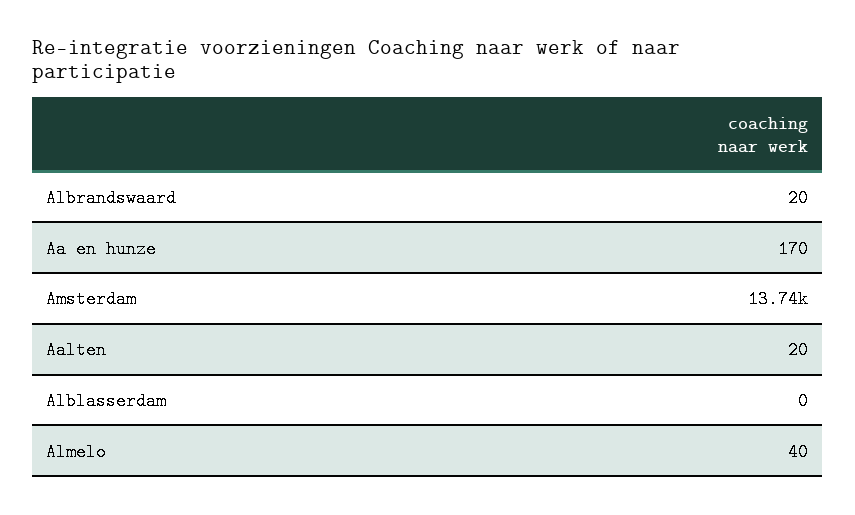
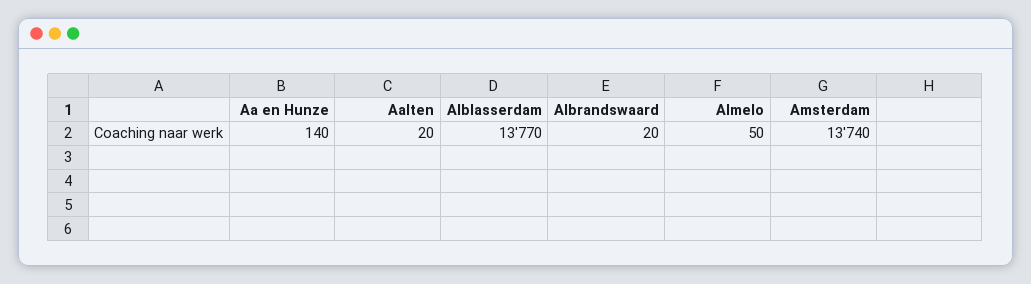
Aa en hunze: 170 -> 140
Alblasserdam: 0 -> 13770
Almelo: 40 -> 50

